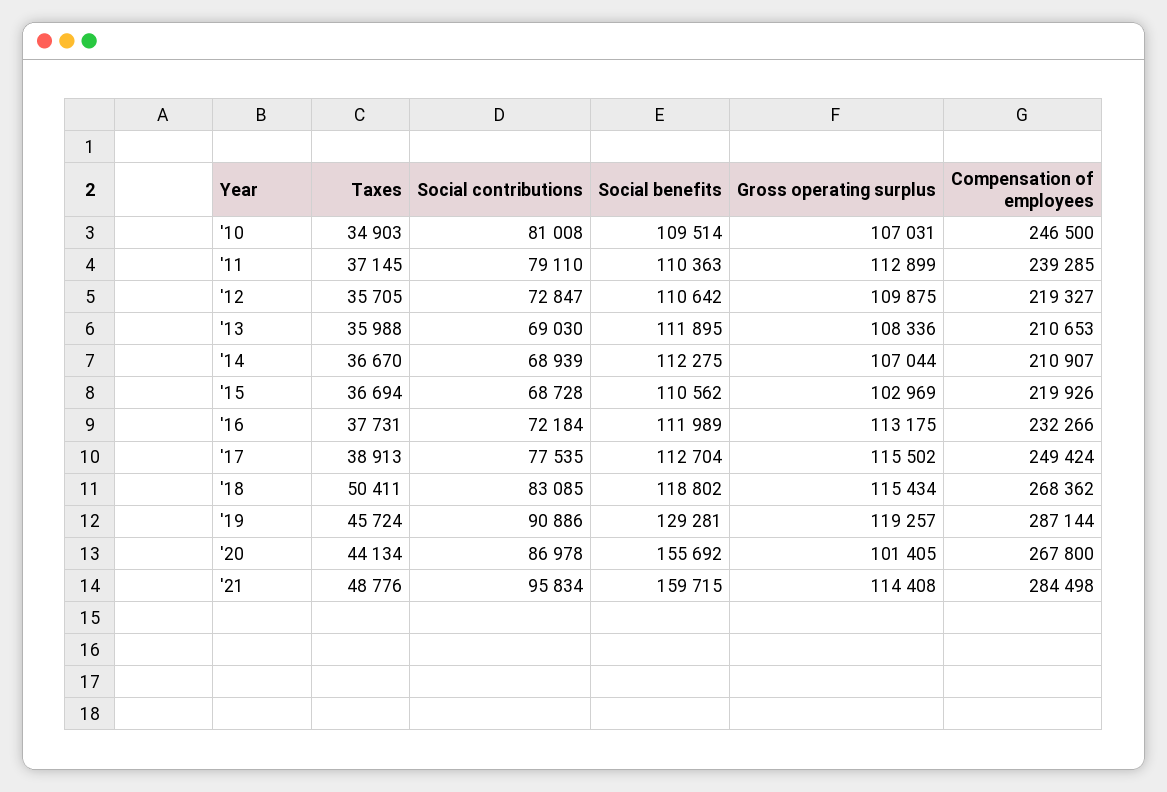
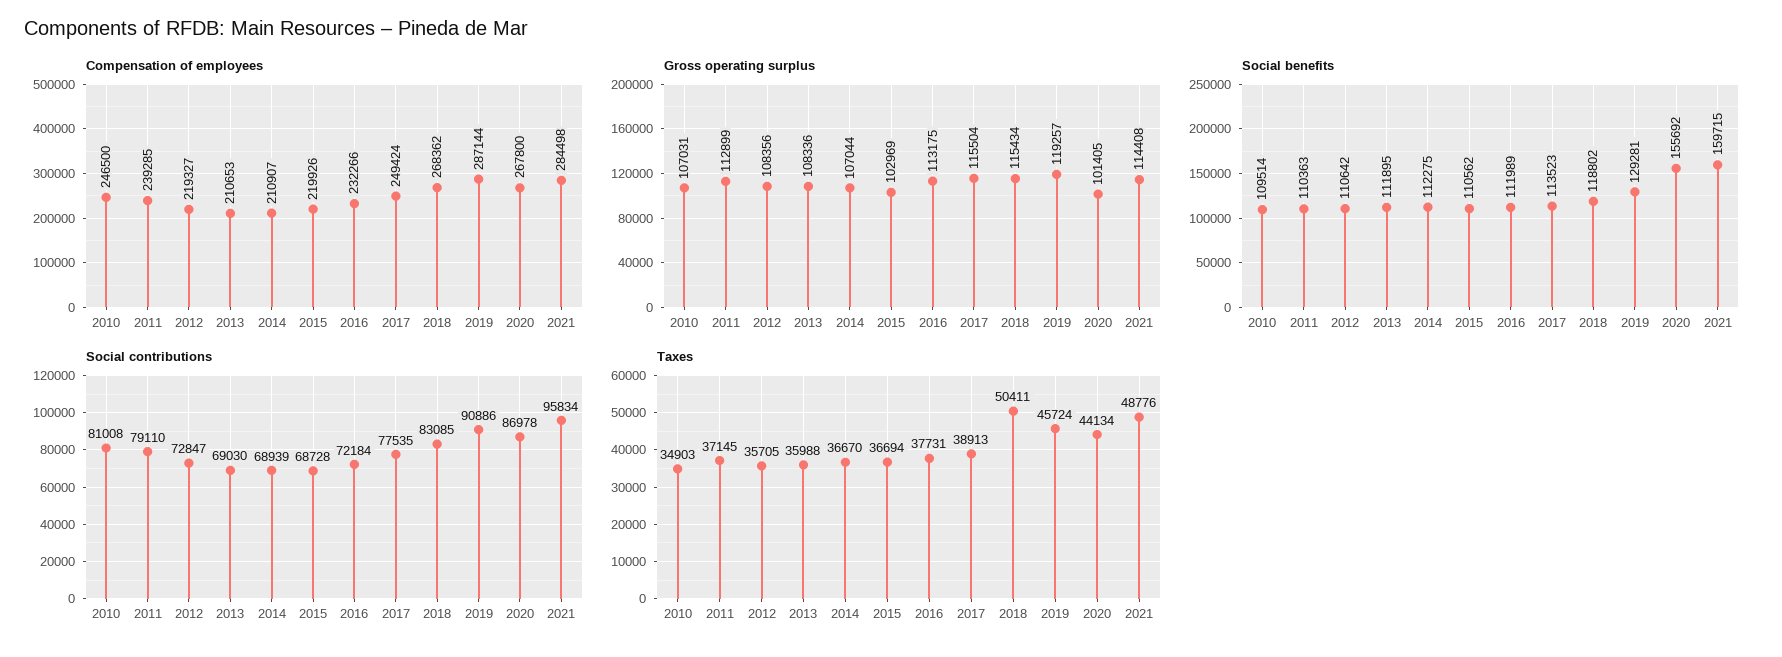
Gross operating surplus, '12: 109875 -> 108356
Social benefits, '17: 112704 -> 113523
Gross operating surplus, '17: 115502 -> 115504

